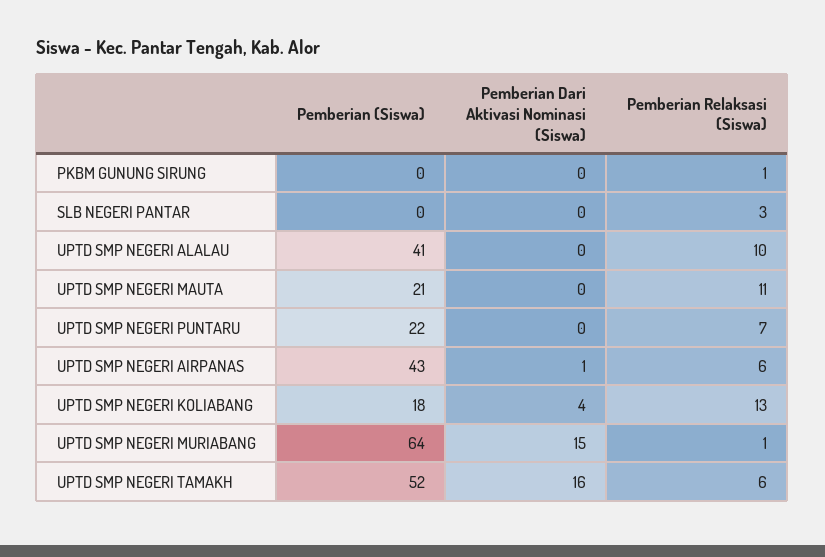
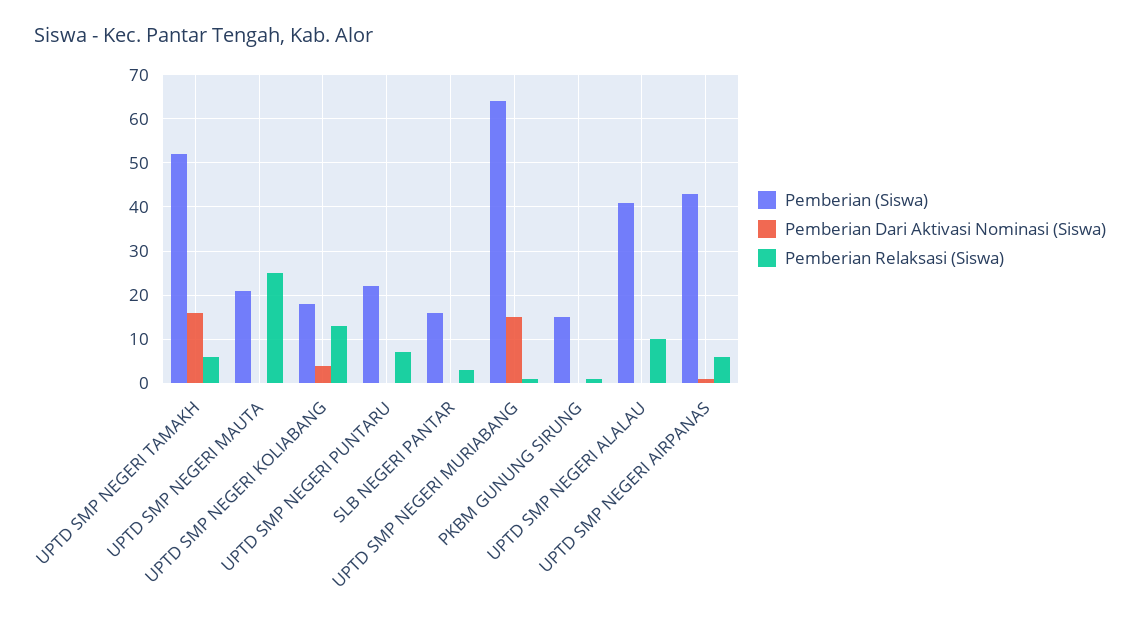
Pemberian (Siswa), PKBM GUNUNG SIRUNG: 0 -> 15
Pemberian (Siswa), SLB NEGERI PANTAR: 0 -> 15
Pemberian Relaksasi (Siswa), UPTD SMP NEGERI MAUTA: 11 -> 25

